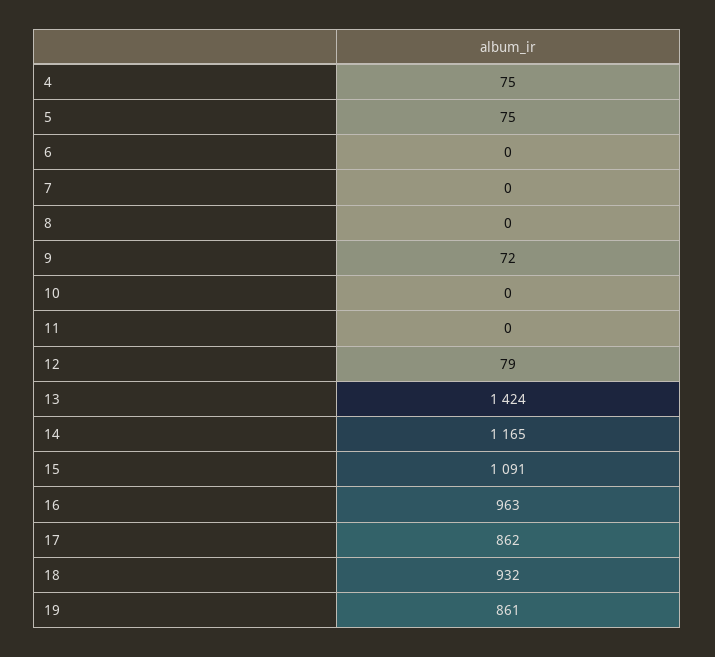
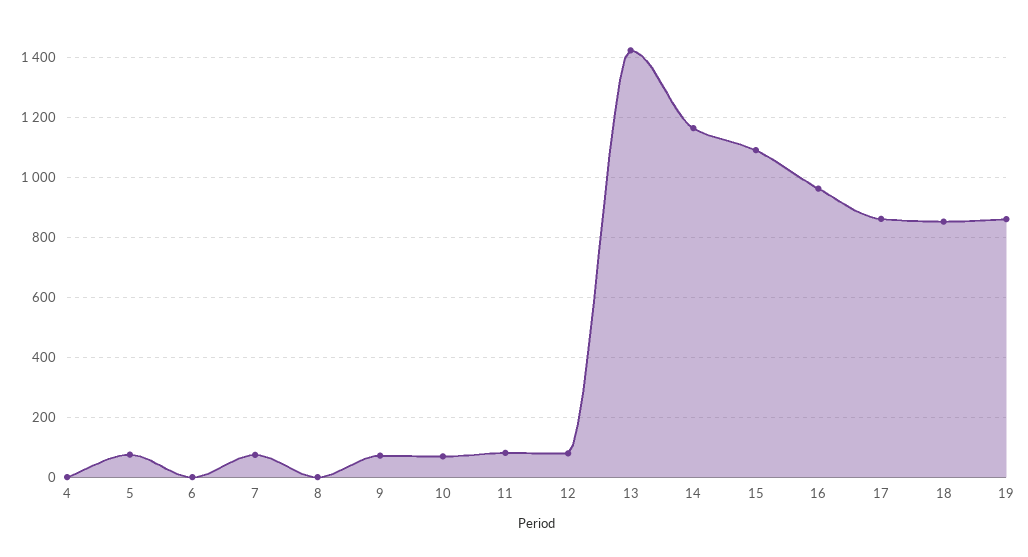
4: 75 -> 0
7: 0 -> 75
10: 0 -> 75
11: 0 -> 75
18: 932 -> 850

